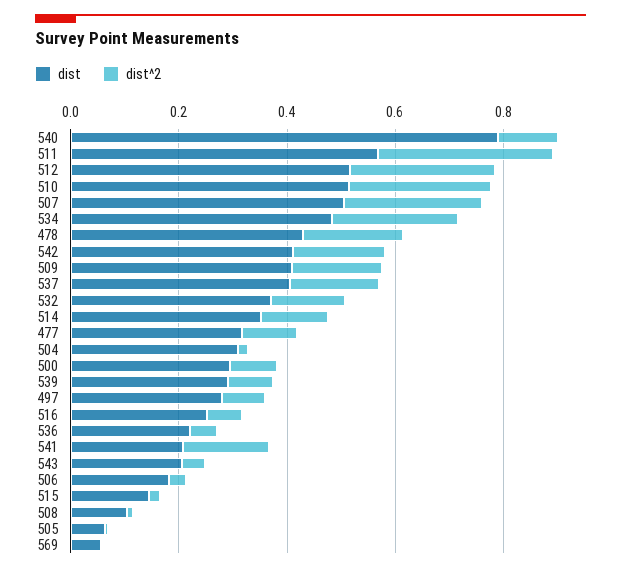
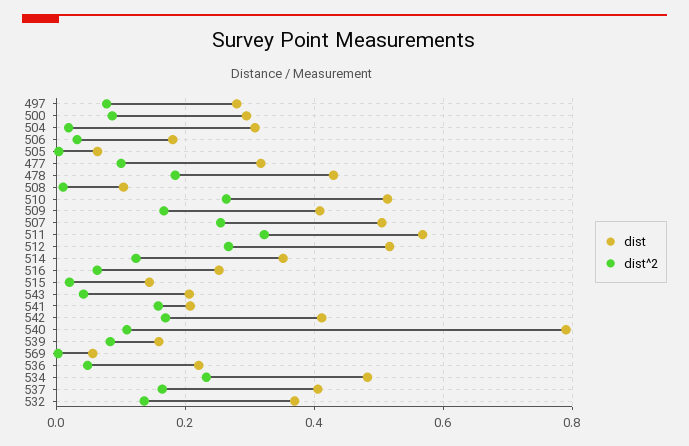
dist, 539: 0.3 -> 0.16

